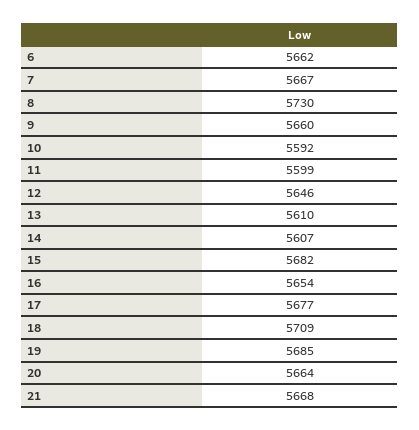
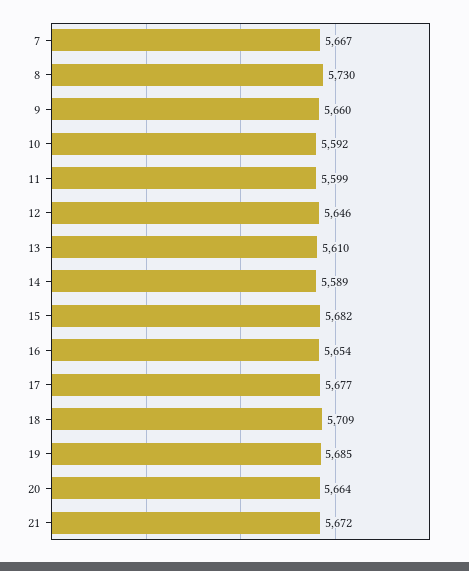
6: 5662 -> none
14: 5607 -> 5589
21: 5668 -> 5672

